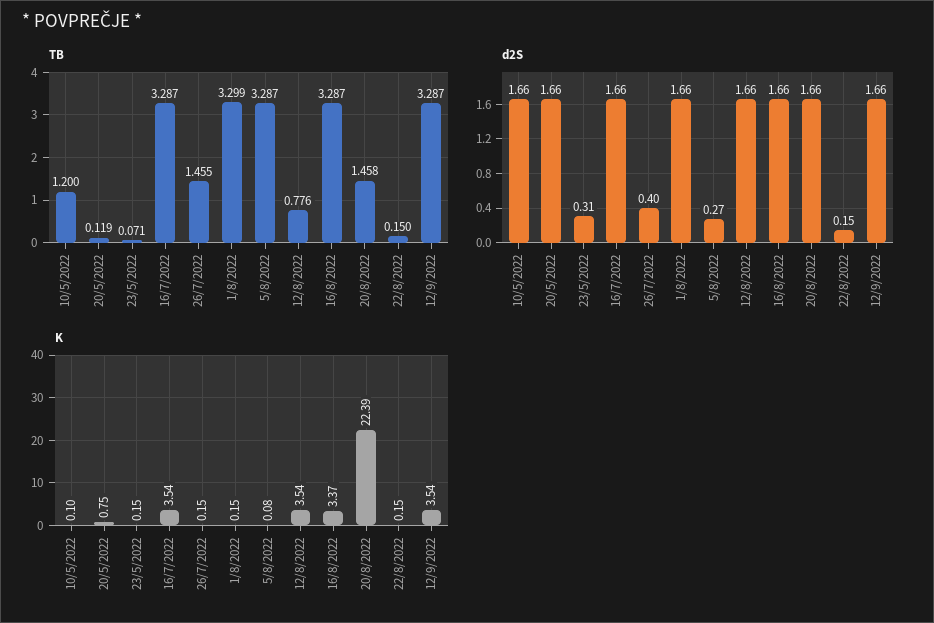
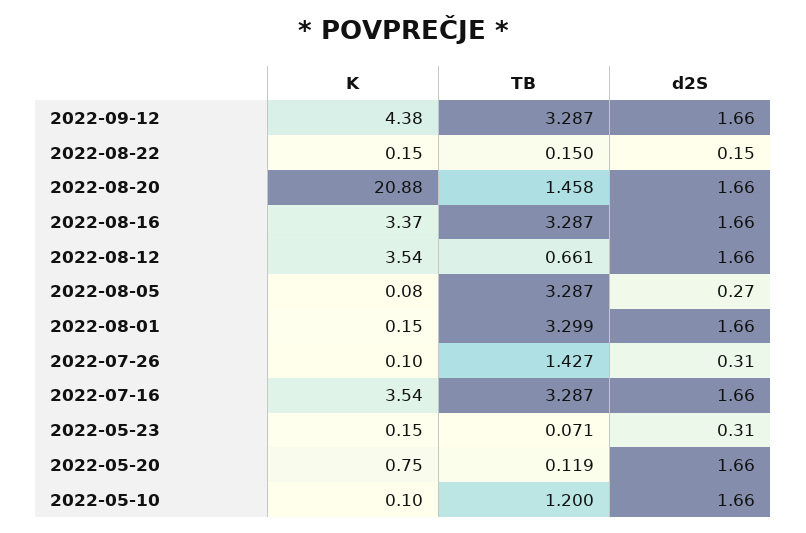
TB, 26/7/2022: 1.455 -> 1.427
TB, 12/8/2022: 0.776 -> 0.661
d2S, 26/7/2022: 0.4 -> 0.31
K, 26/7/2022: 0.15 -> 0.1
K, 20/8/2022: 22.39 -> 20.88
K, 12/9/2022: 3.54 -> 4.38

